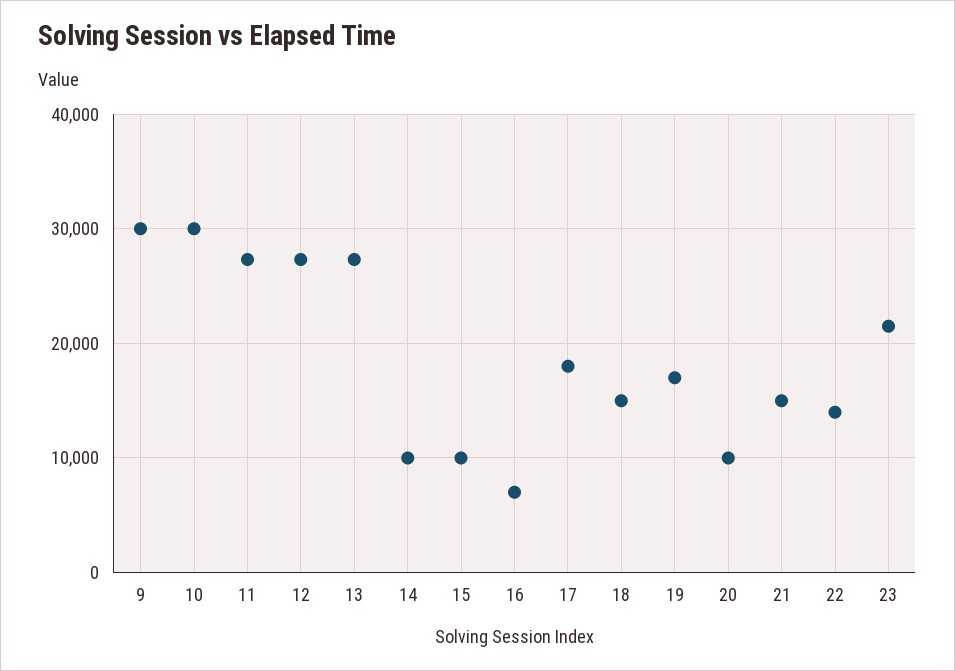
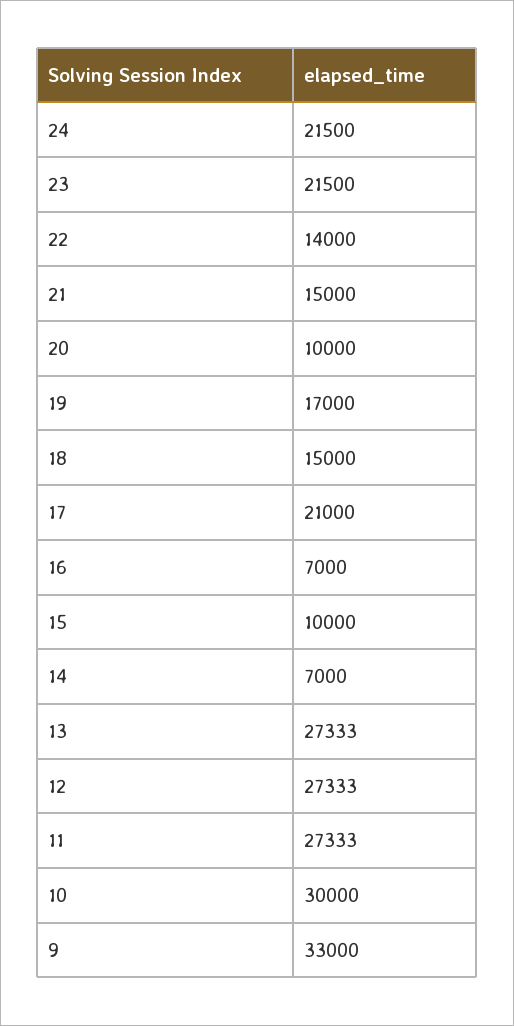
9: 30000 -> 33000
14: 10000 -> 7000
17: 18000 -> 21000
24: none -> 21500

